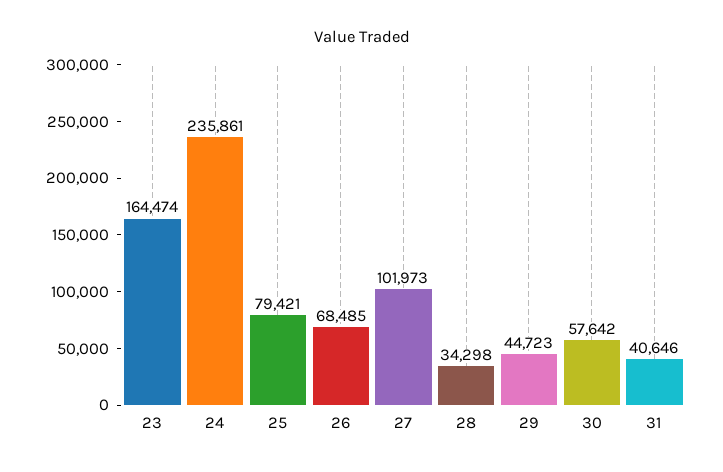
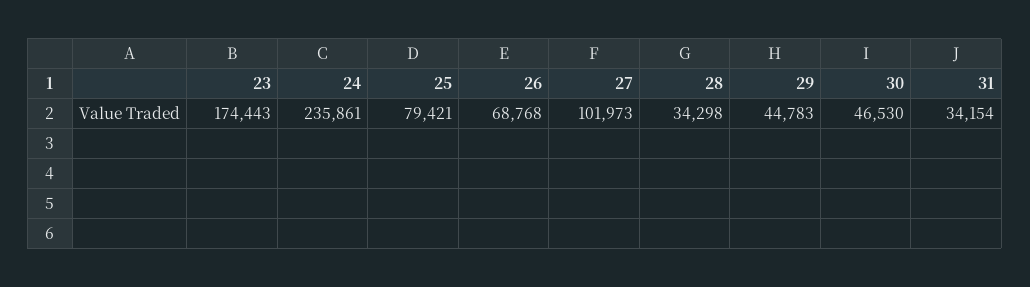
23: 164474 -> 174443
26: 68485 -> 68768
29: 44723 -> 44783
30: 57642 -> 46530
31: 40646 -> 34154

